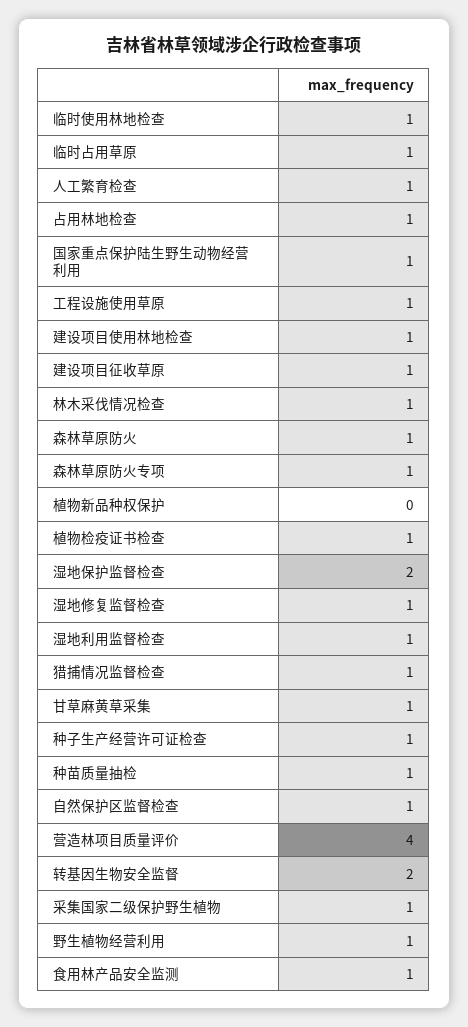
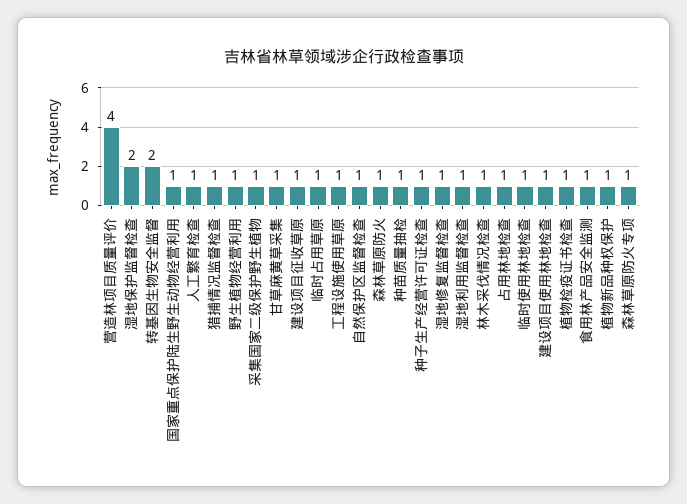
植物新品种权保护: 0 -> 1

